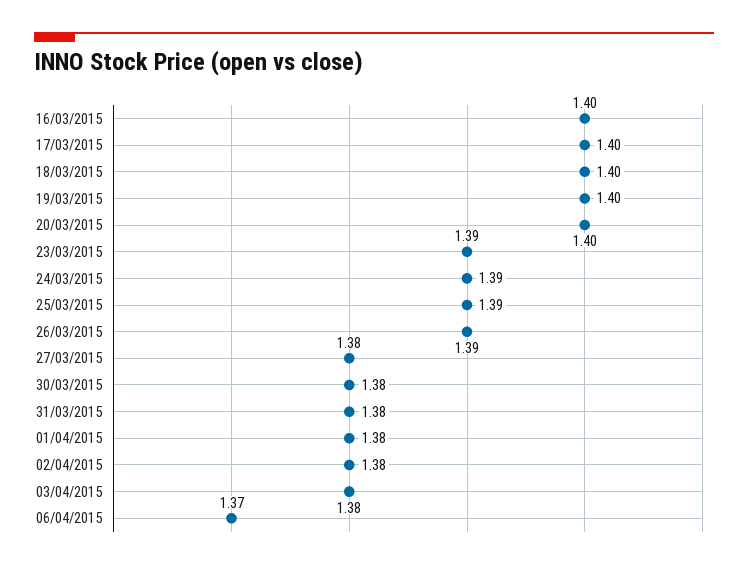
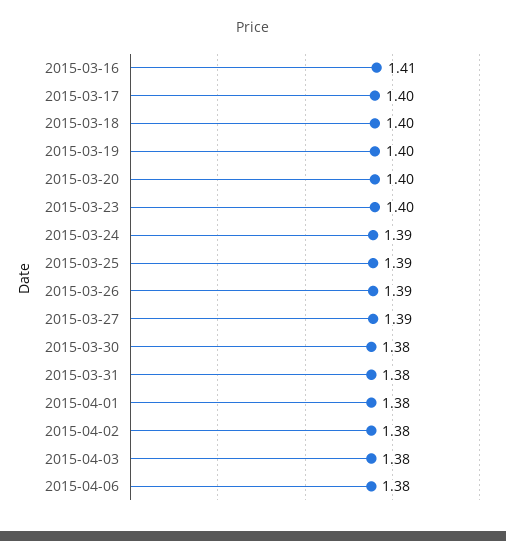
16/03/2015: 1.4 -> 1.41
23/03/2015: 1.39 -> 1.4
27/03/2015: 1.38 -> 1.39
06/04/2015: 1.37 -> 1.38

